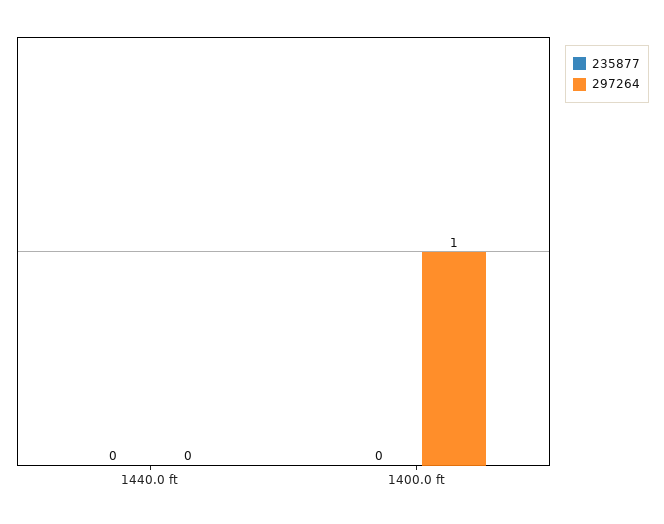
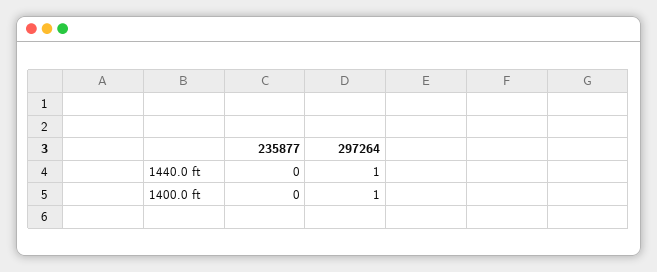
297264, 1440.0 ft: 0 -> 1

